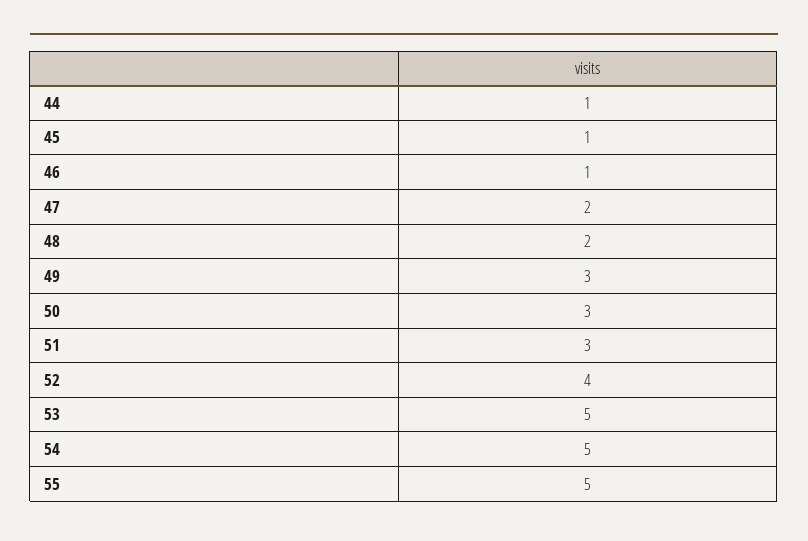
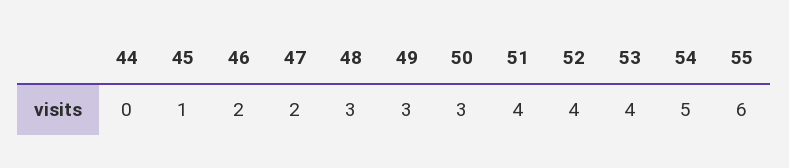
44: 1 -> 0
46: 1 -> 2
48: 2 -> 3
51: 3 -> 4
53: 5 -> 4
55: 5 -> 6

